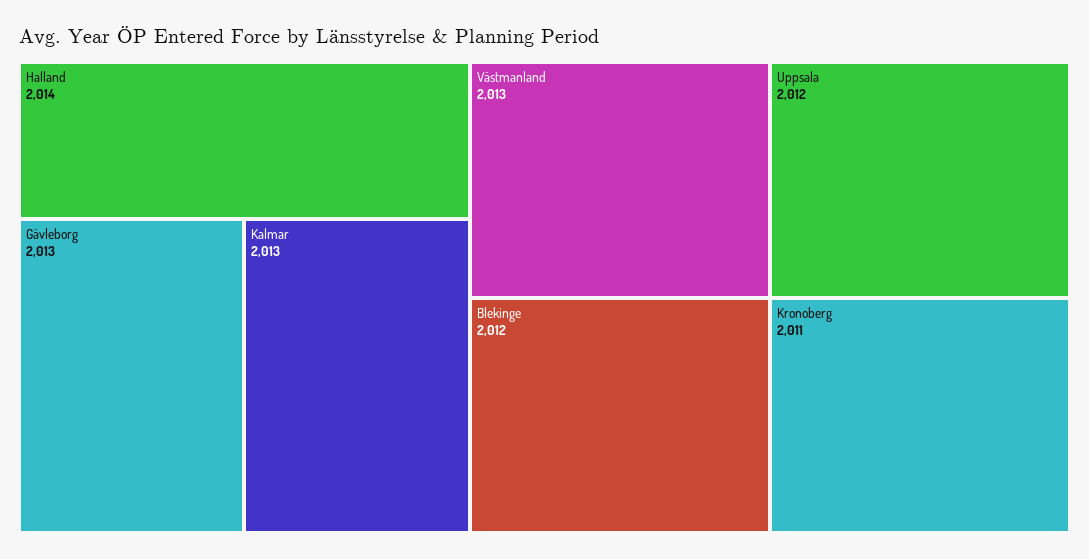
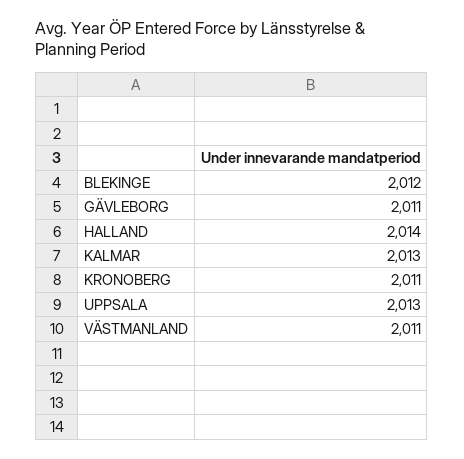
Gävleborg: 2013 -> 2011
Västmanland: 2013 -> 2011
Uppsala: 2012 -> 2013

